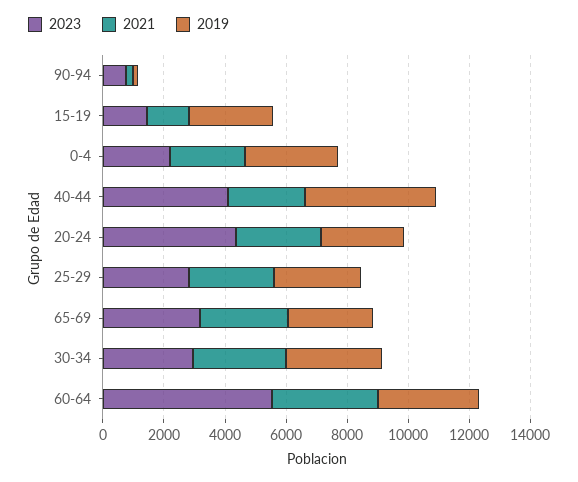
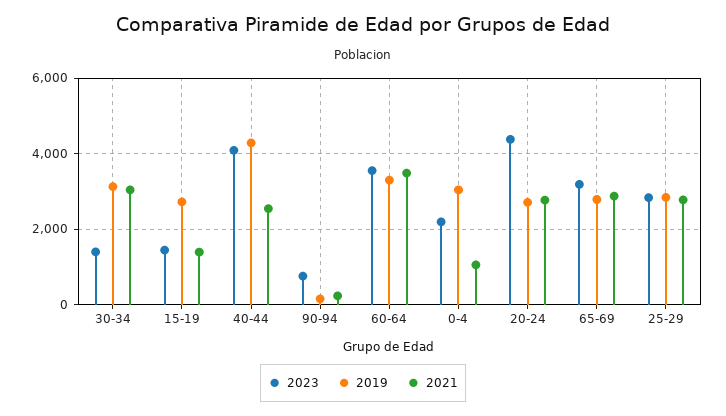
2021, 0-4: 2500 -> 1000
2023, 30-34: 3000 -> 1400
2023, 60-64: 5500 -> 3600

